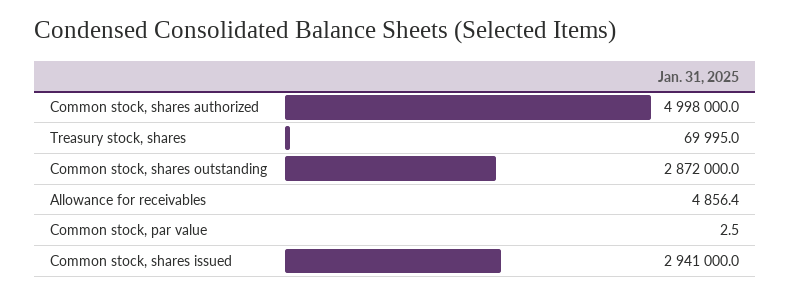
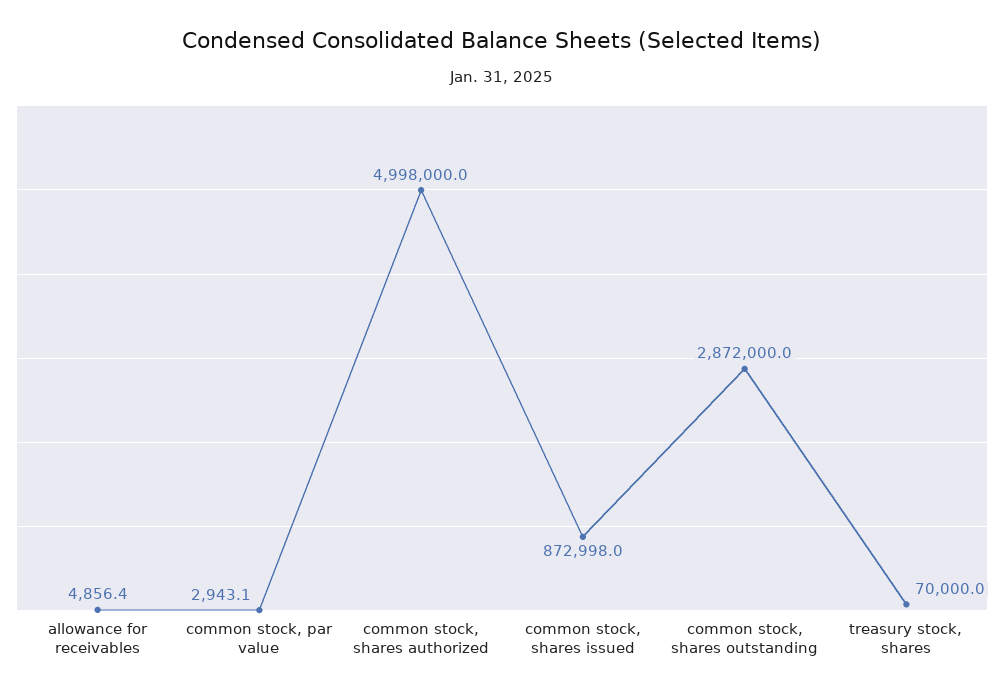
Treasury stock, shares: 69995 -> 70000
Common stock, par value: 2.5 -> 2943.1
Common stock, shares issued: 2941000 -> 872998

